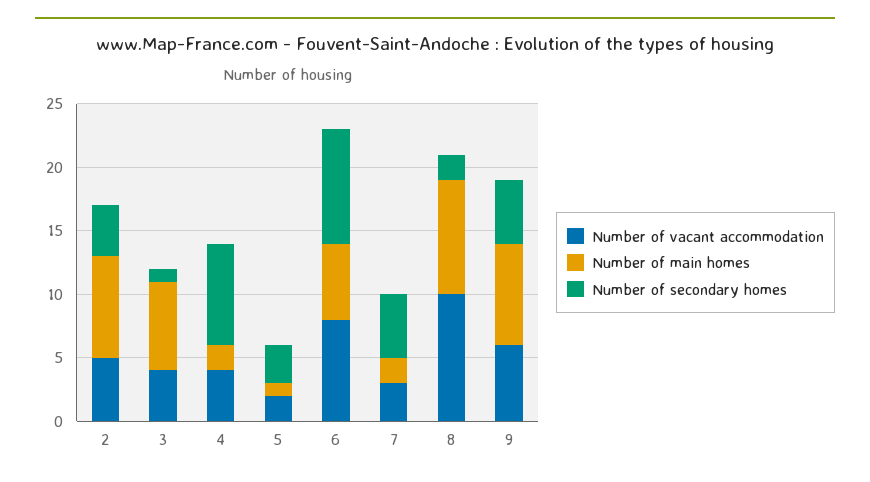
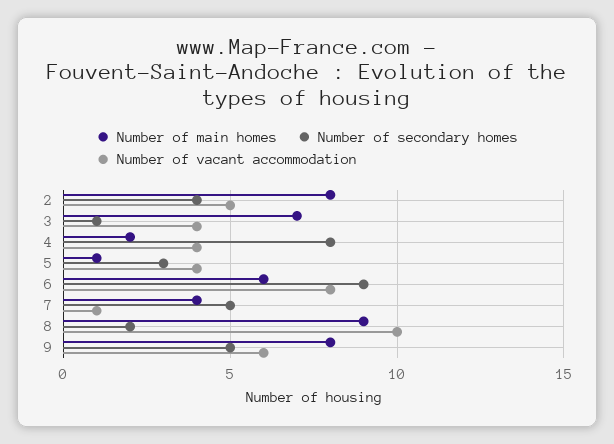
Number of vacant accommodation, 5: 2 -> 4
Number of vacant accommodation, 7: 3 -> 1
Number of main homes, 7: 2 -> 4

